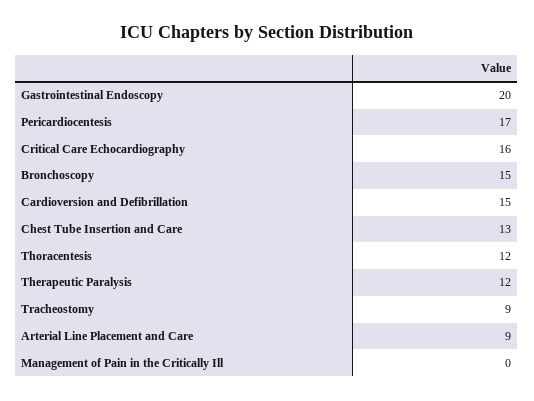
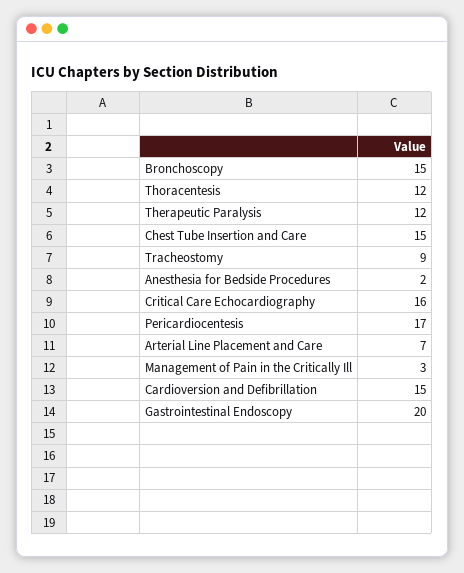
Chest Tube Insertion and Care: 13 -> 15
Arterial Line Placement and Care: 9 -> 7
Management of Pain in the Critically Ill: 0 -> 3
Anesthesia for Bedside Procedures: none -> 2

